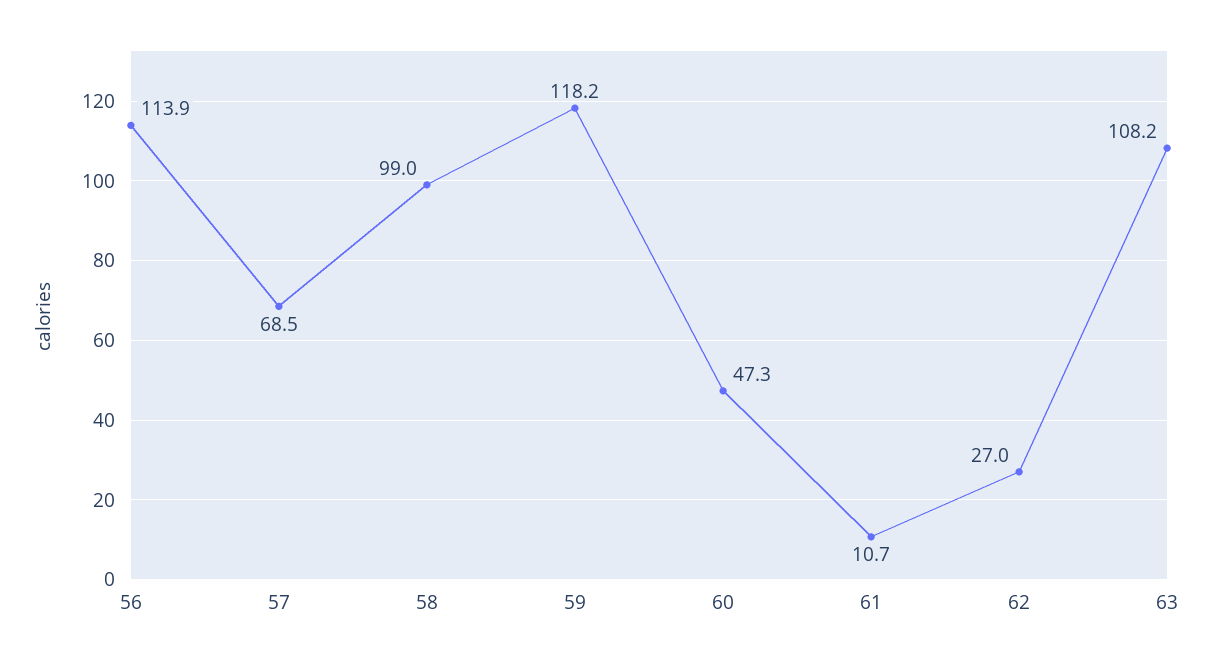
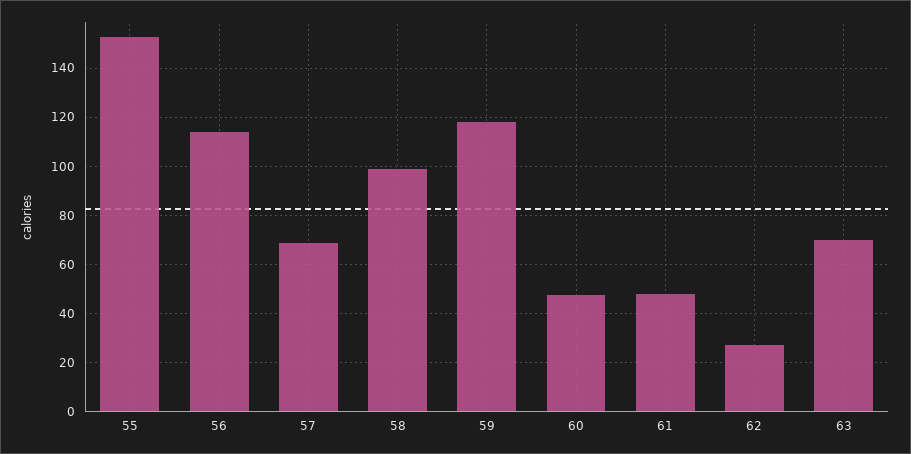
61: 10.7 -> 47.5
63: 108.2 -> 70
55: none -> 152.5

